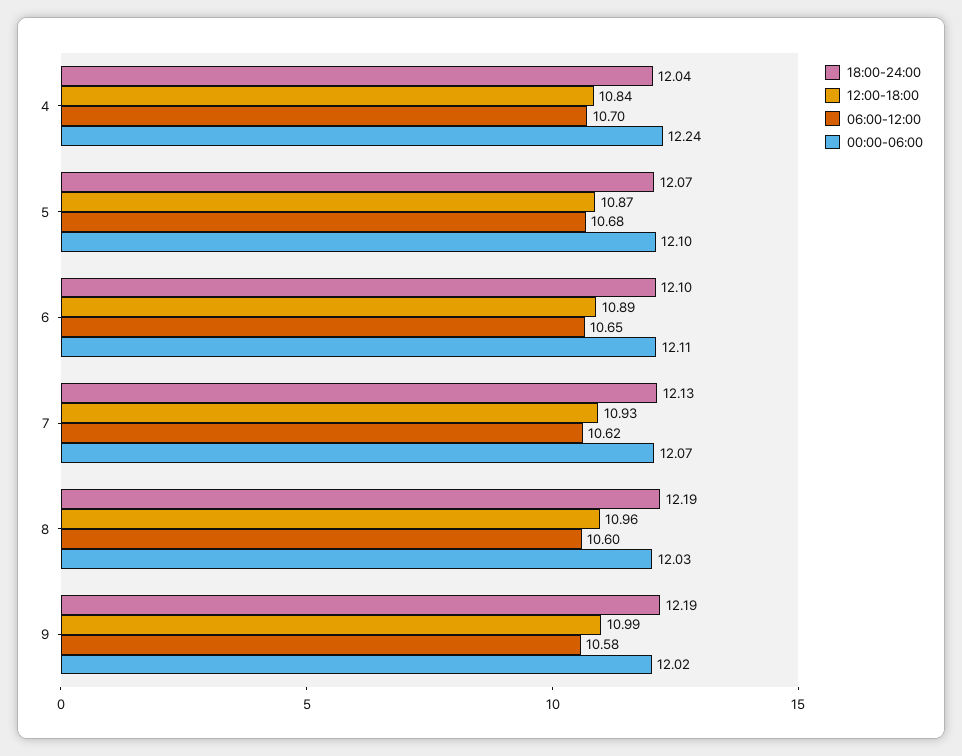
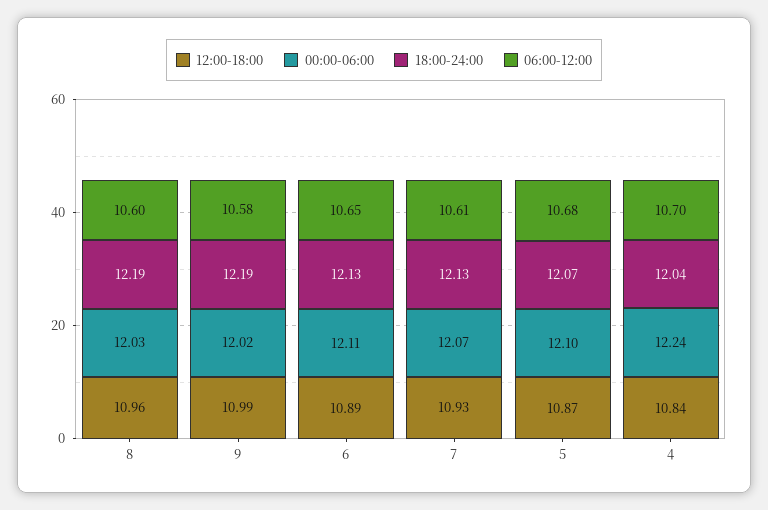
18:00-24:00, 6: 12.1 -> 12.13
06:00-12:00, 7: 10.62 -> 10.61

